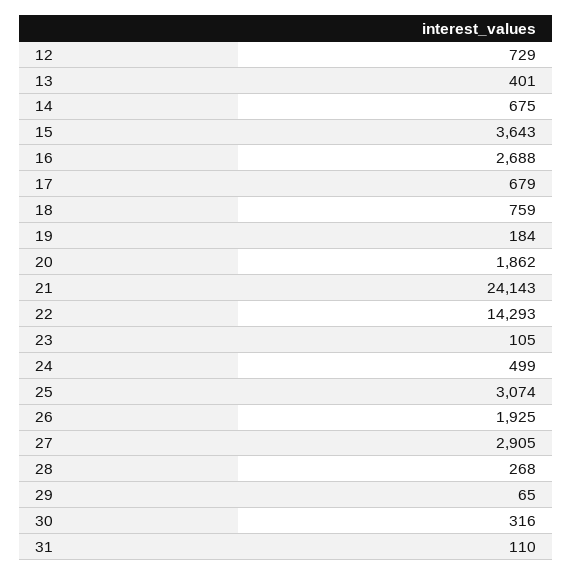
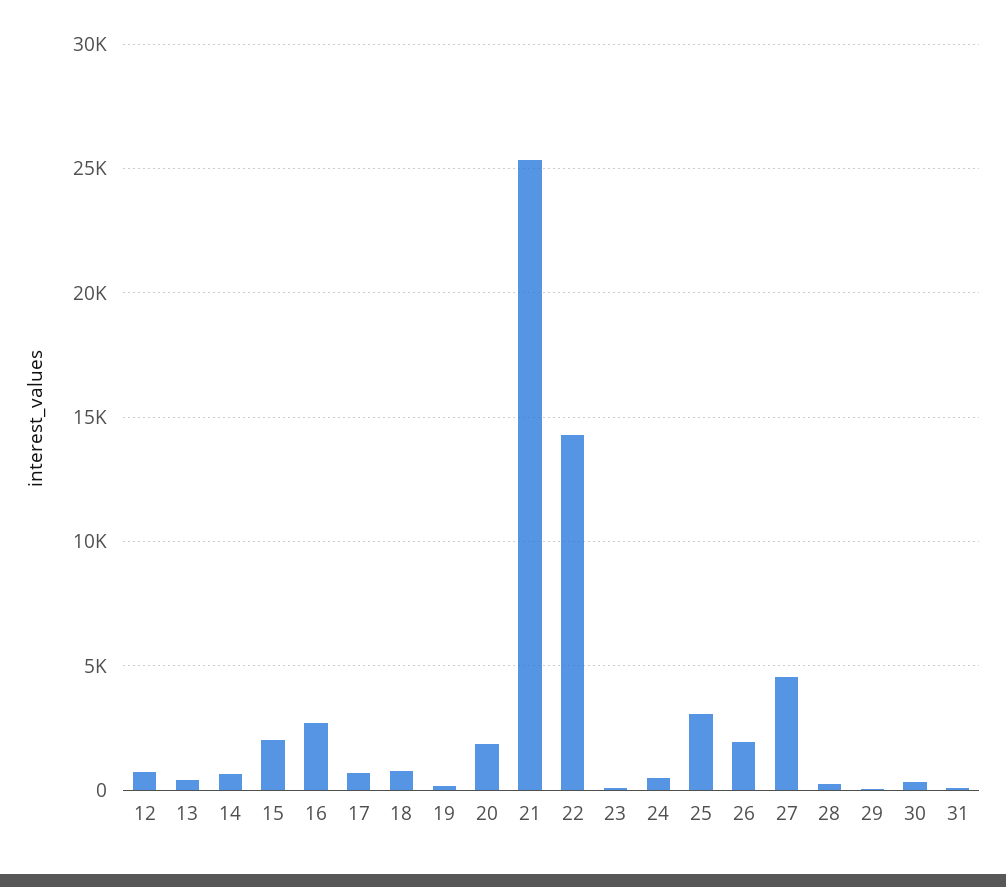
15: 3643 -> 2000
21: 24143 -> 25500
27: 2905 -> 4500

